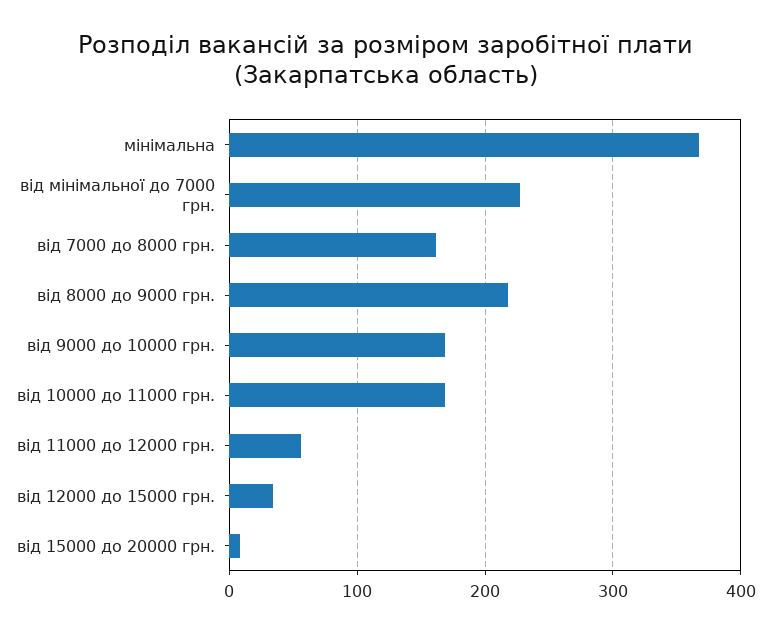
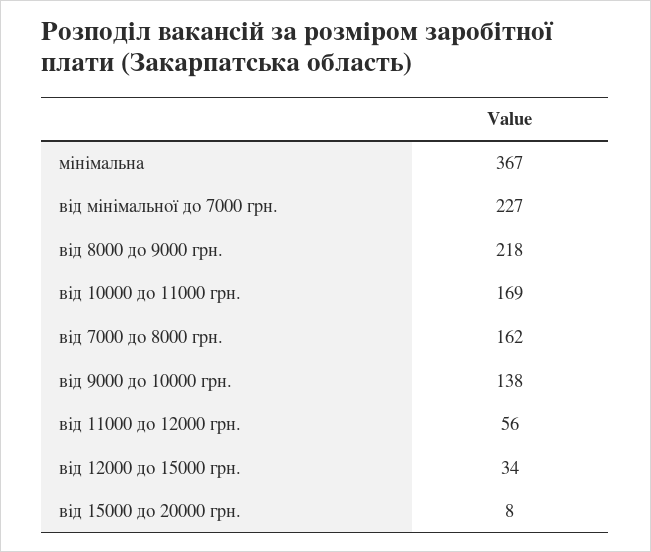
від 9000 до 10000 грн.: 170 -> 138

